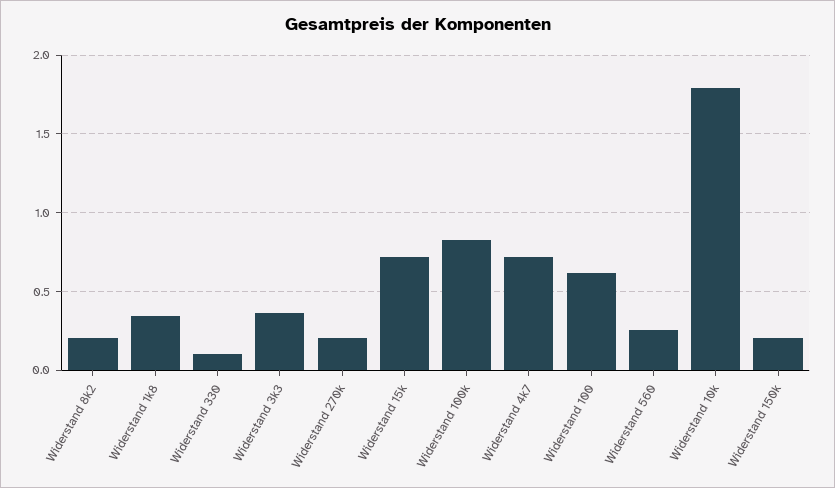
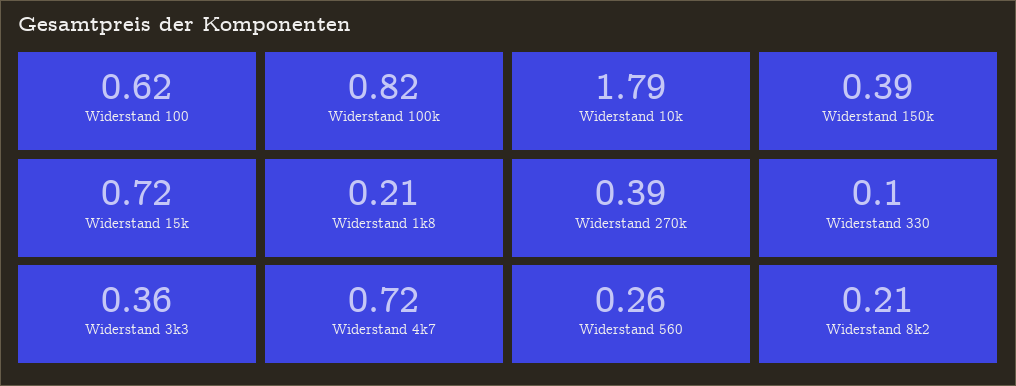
Widerstand 1k8: 0.35 -> 0.21
Widerstand 270k: 0.2 -> 0.39
Widerstand 150k: 0.2 -> 0.39

